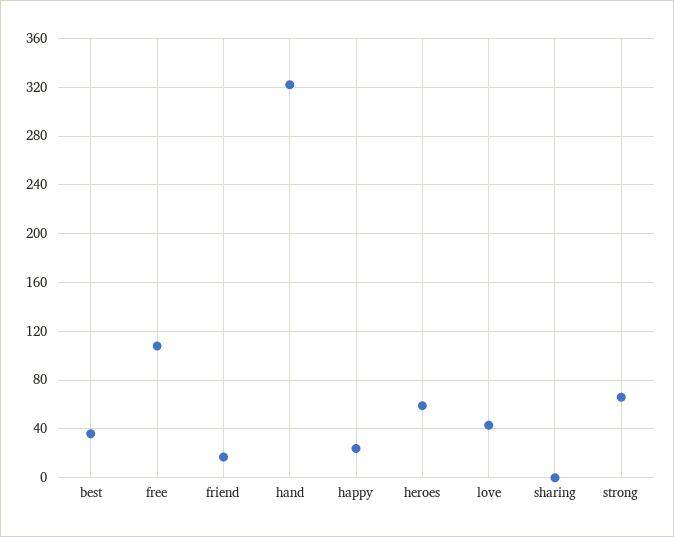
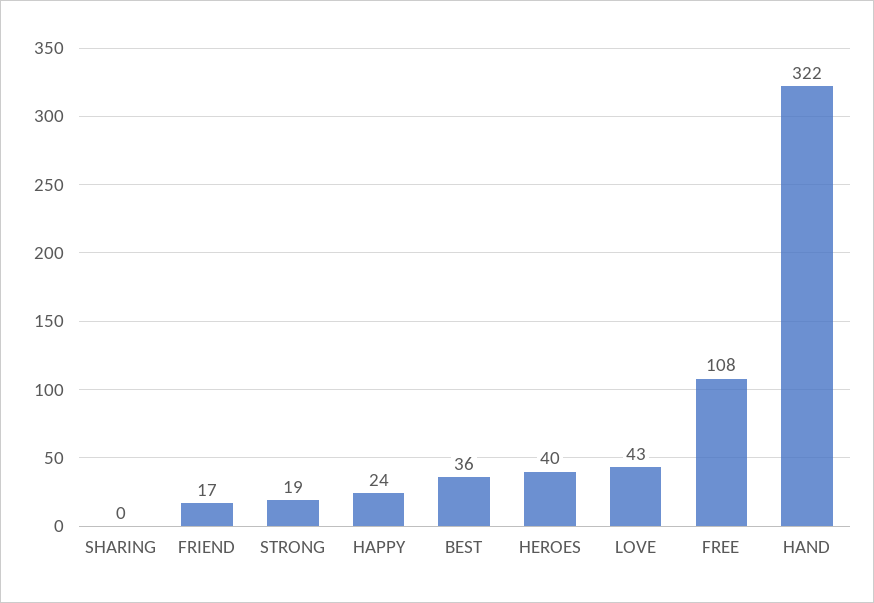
heroes: 60 -> 40
strong: 65 -> 19

